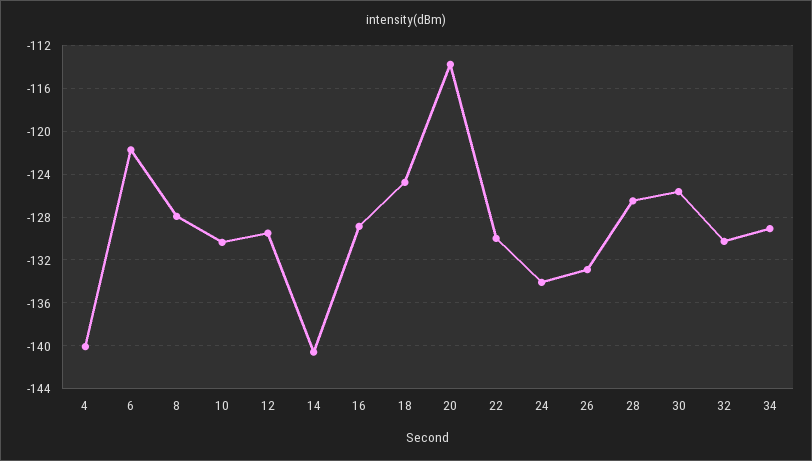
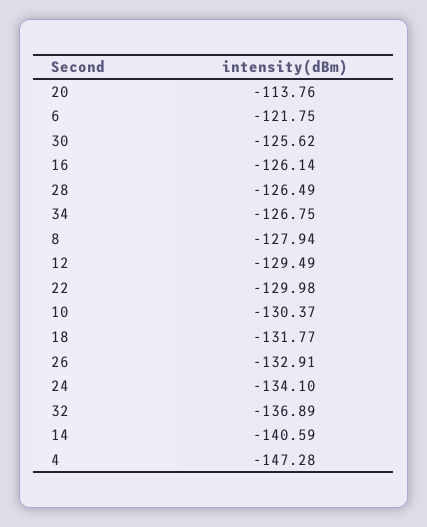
4: -140 -> -147.28
16: -129 -> -126.14
18: -125 -> -131.77
32: -130 -> -136.89
34: -129 -> -126.75

